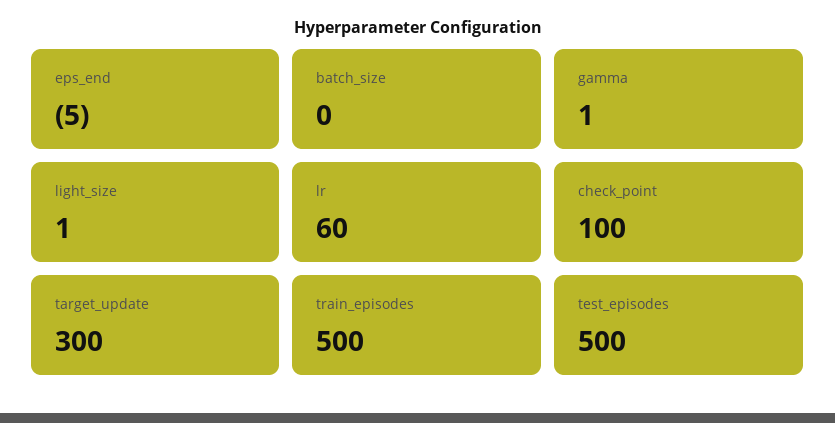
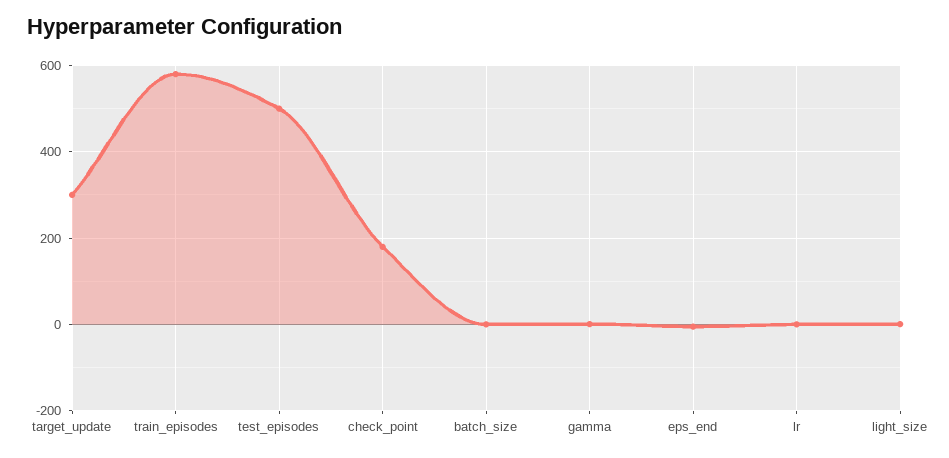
lr: 60 -> 0
check_point: 100 -> 180
train_episodes: 500 -> 580

